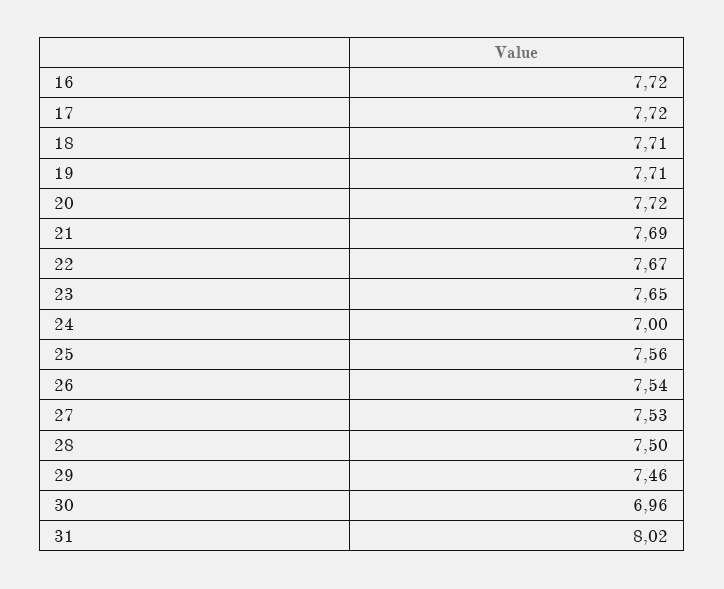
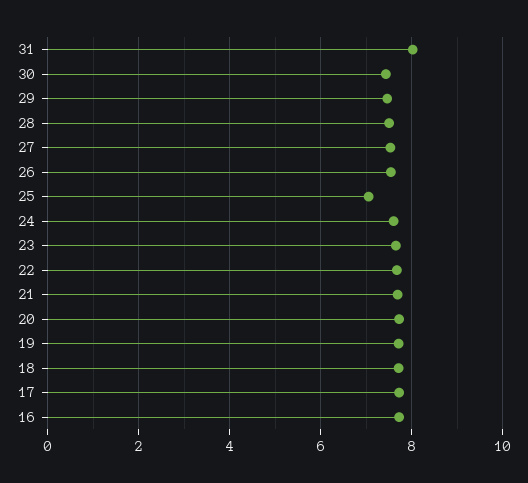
24: 7 -> 7.6
25: 7.56 -> 7
30: 6.96 -> 7.4

